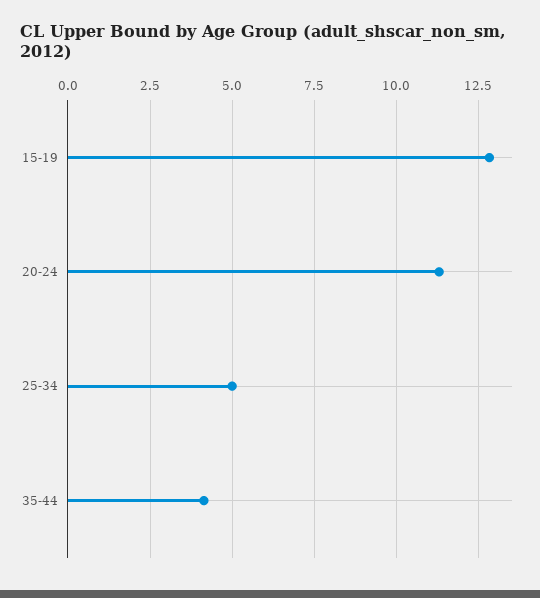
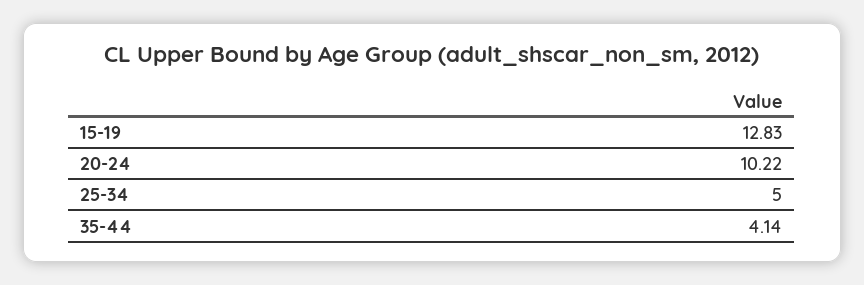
20-24: 11.25 -> 10.22

